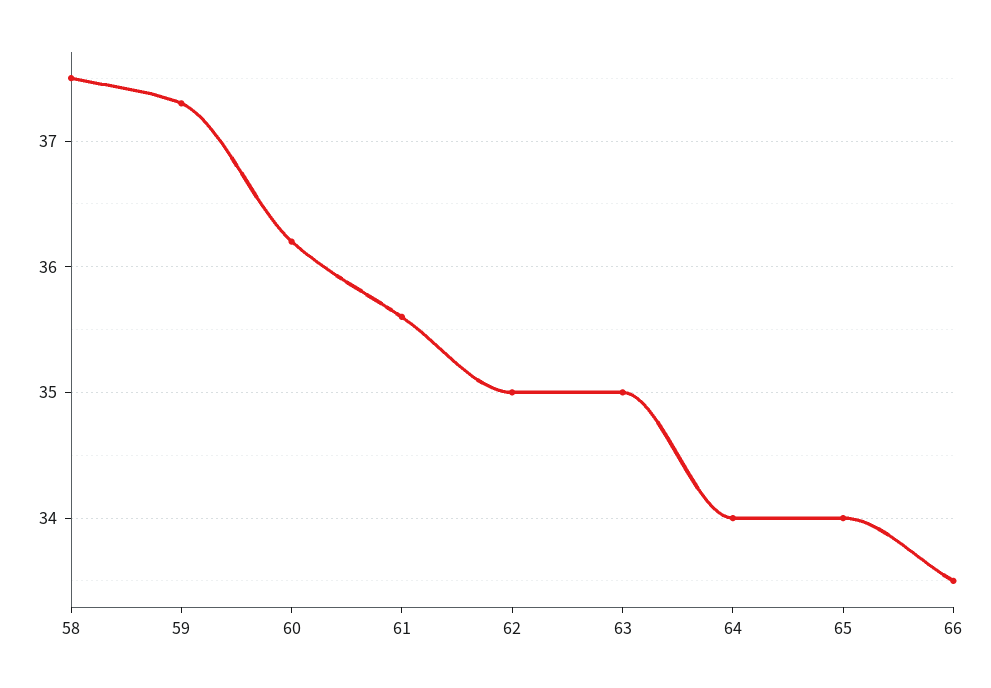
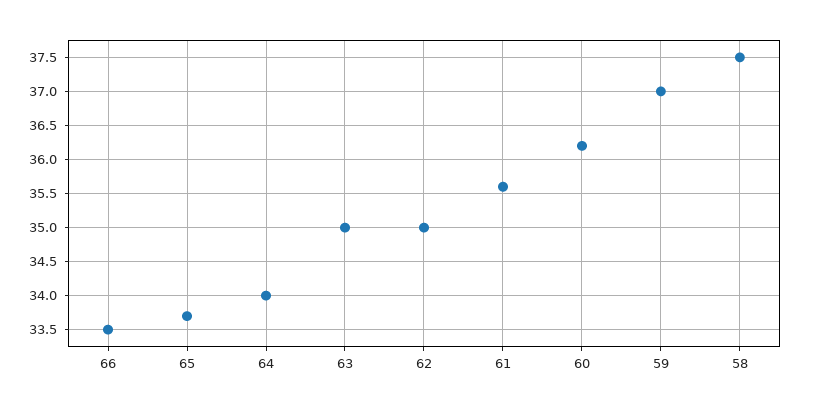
59: 37.3 -> 37
65: 34 -> 33.7

